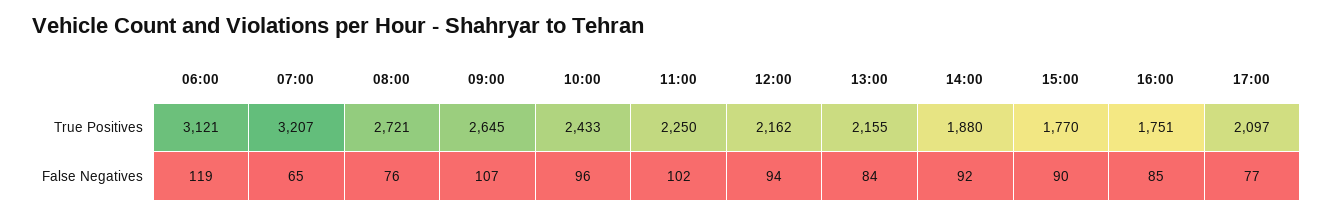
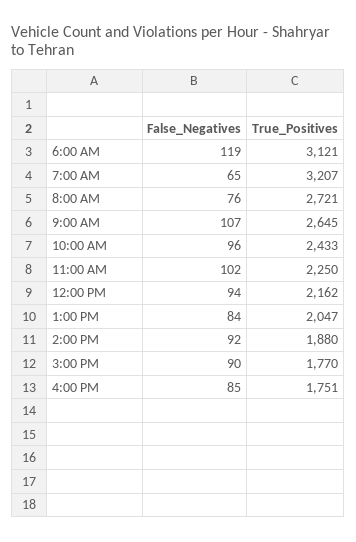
13:00, True Positives: 2155 -> 2047
17:00, True Positives: 2097 -> none
17:00, False Negatives: 77 -> none

